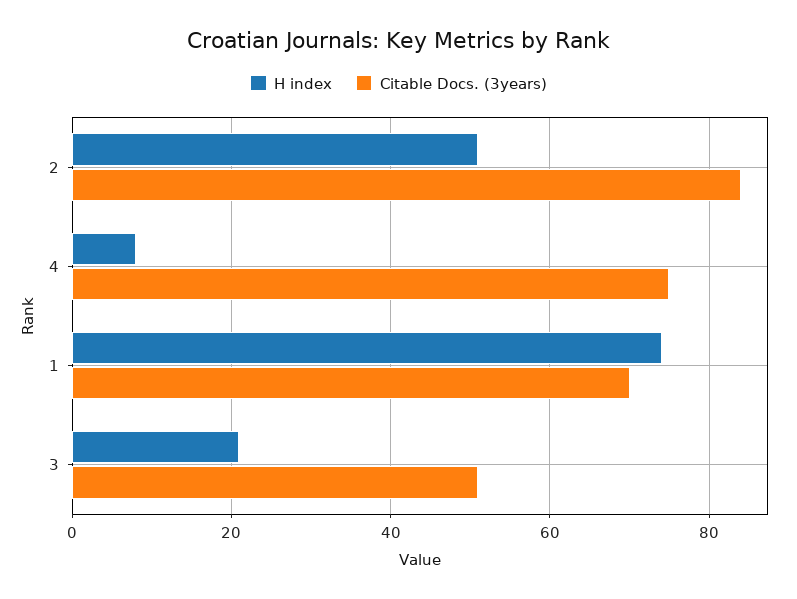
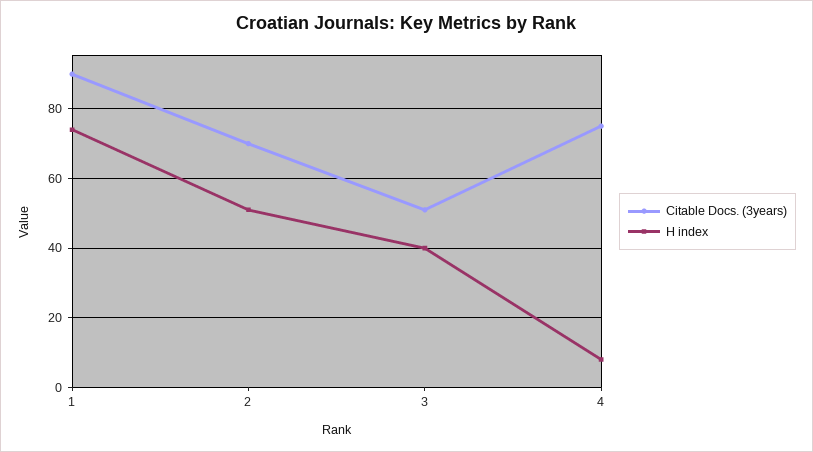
Citable Docs. (3years), 2: 85 -> 70
Citable Docs. (3years), 1: 70 -> 90
H index, 3: 20 -> 40

